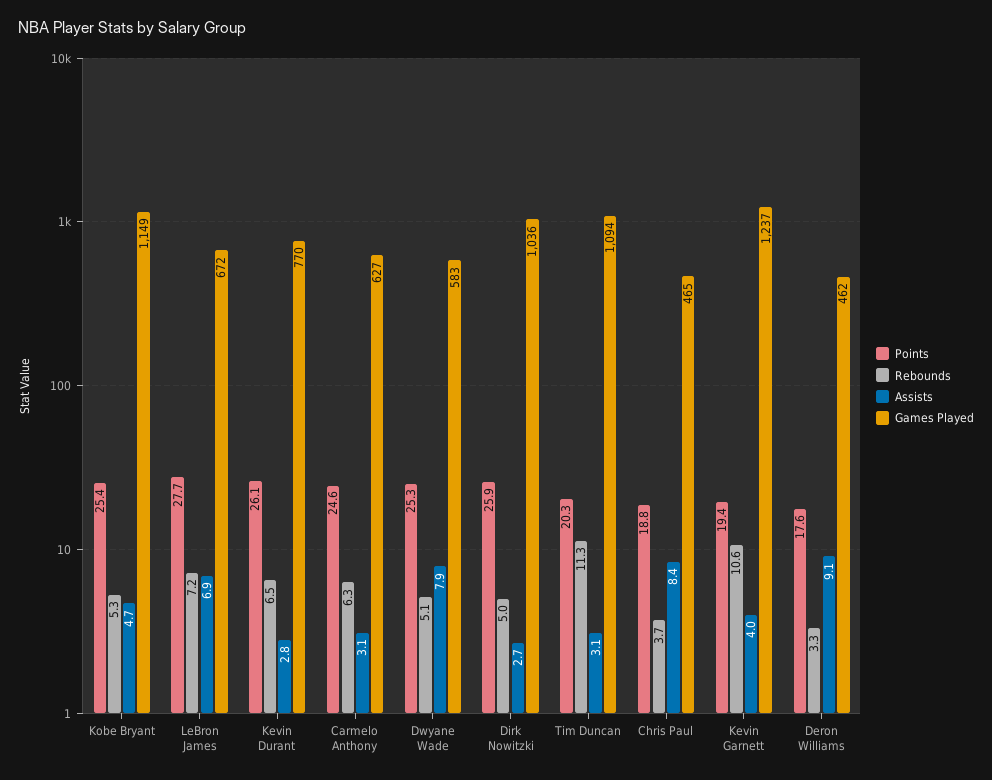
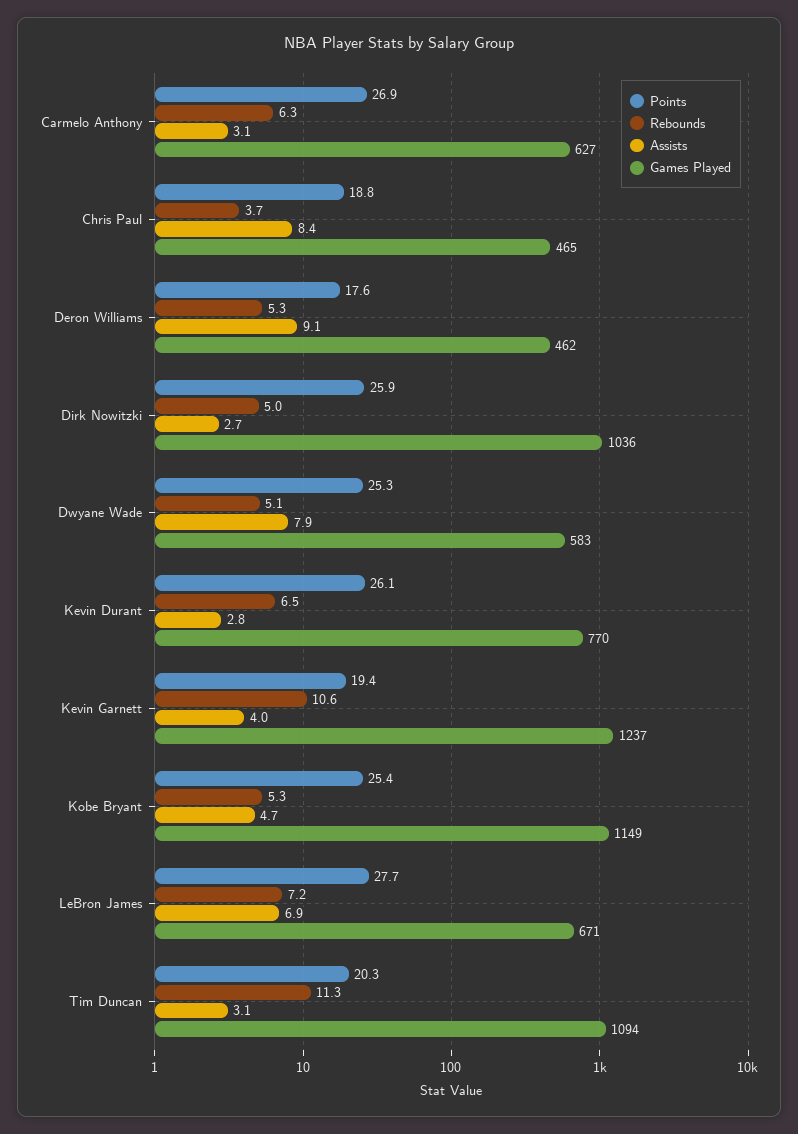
Games Played, LeBron James: 672 -> 671
Points, Carmelo Anthony: 24.6 -> 26.9
Rebounds, Deron Williams: 3.3 -> 5.3

